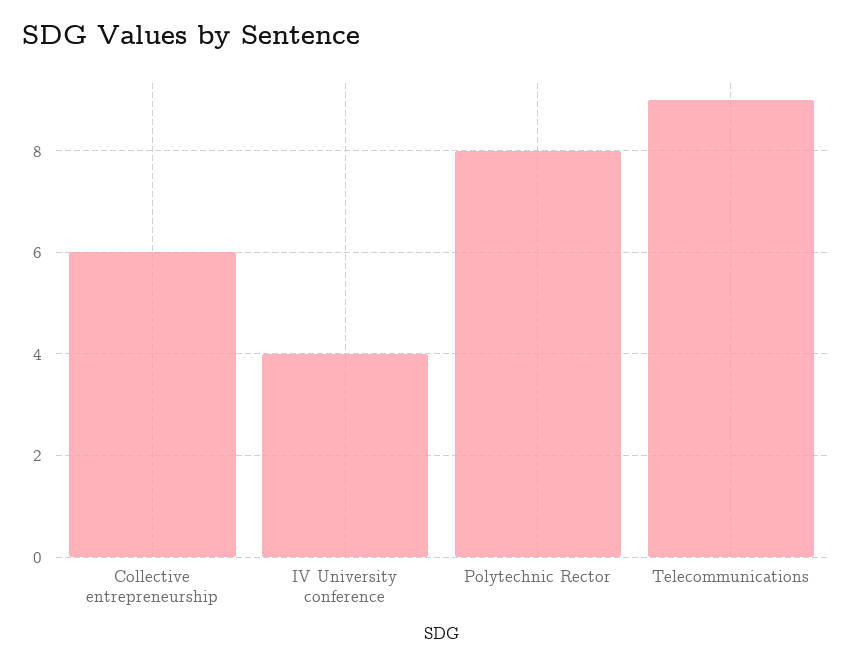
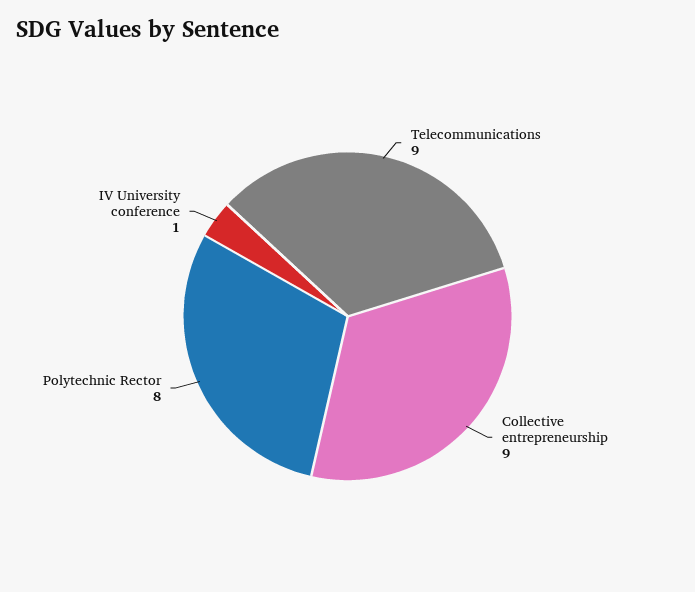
Collective entrepreneurship: 6 -> 9
IV University conference: 4 -> 1

